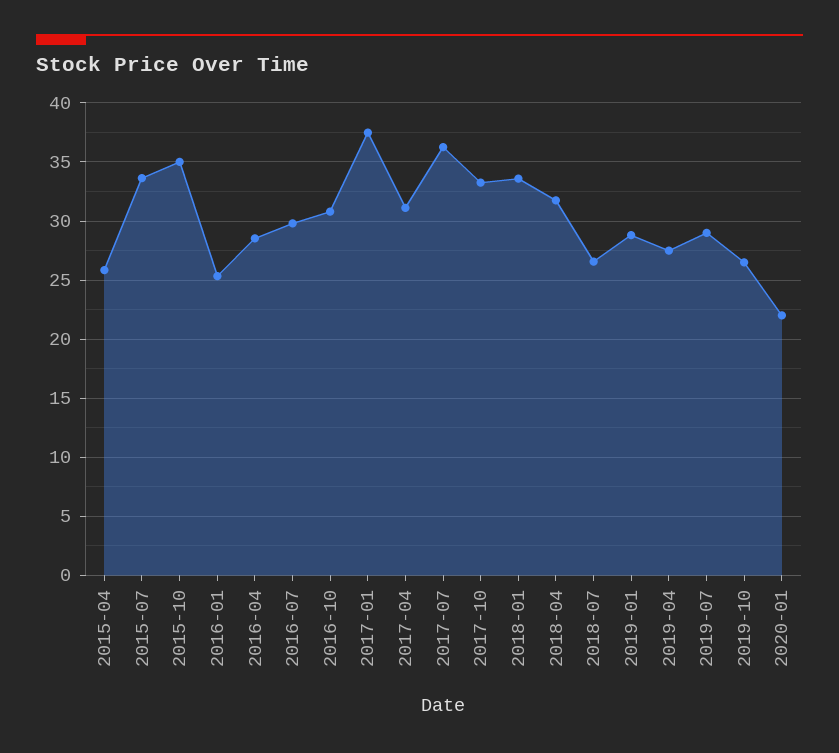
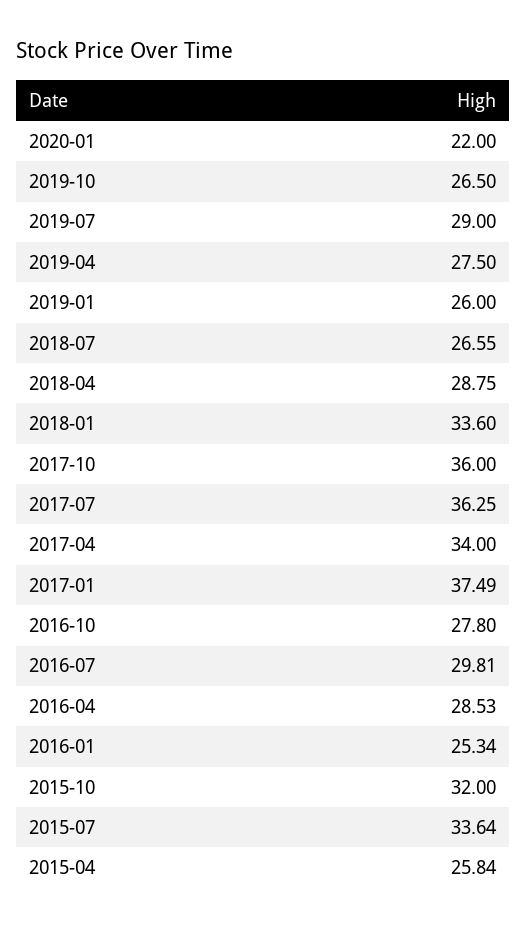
2015-10: 35 -> 32
2016-10: 31 -> 27.8
2017-04: 31 -> 34
2017-10: 33 -> 36
2018-04: 32 -> 28.75
2019-01: 29 -> 26

